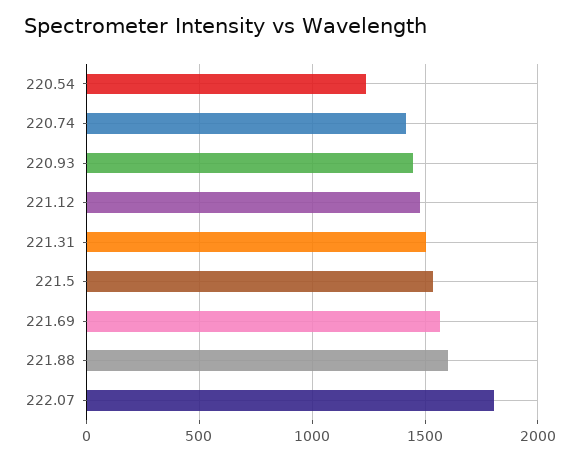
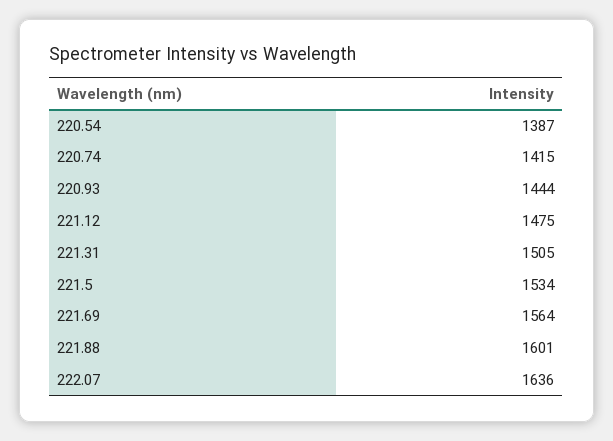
220.54: 1250 -> 1387
222.07: 1800 -> 1636

